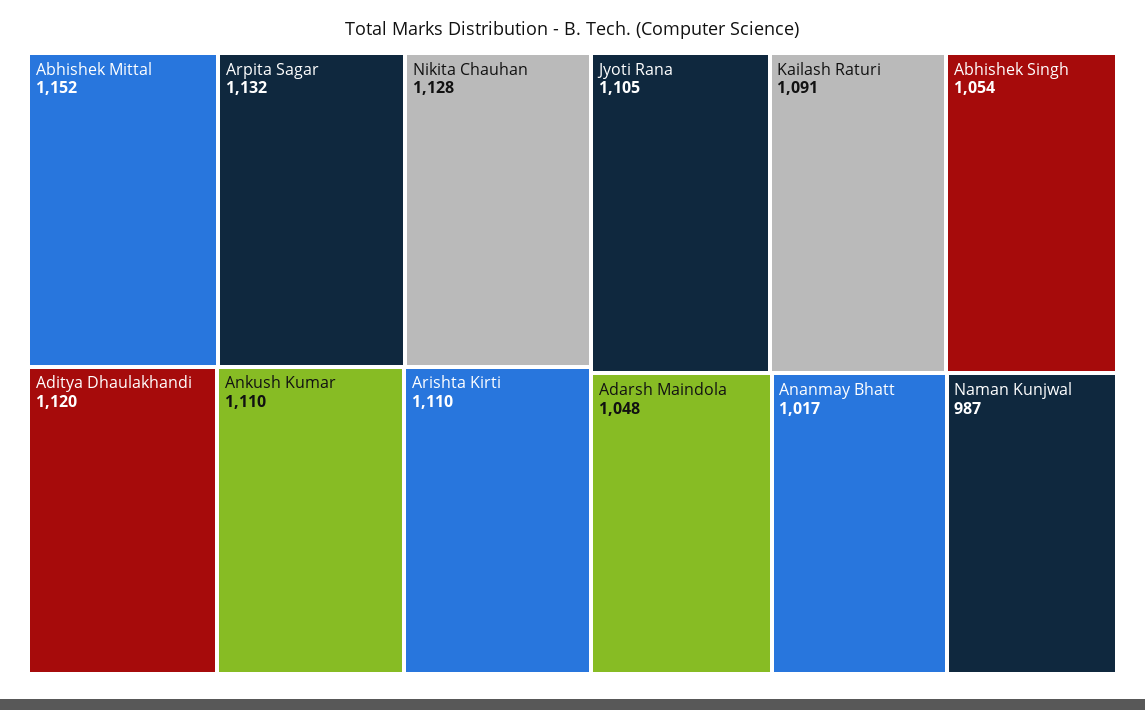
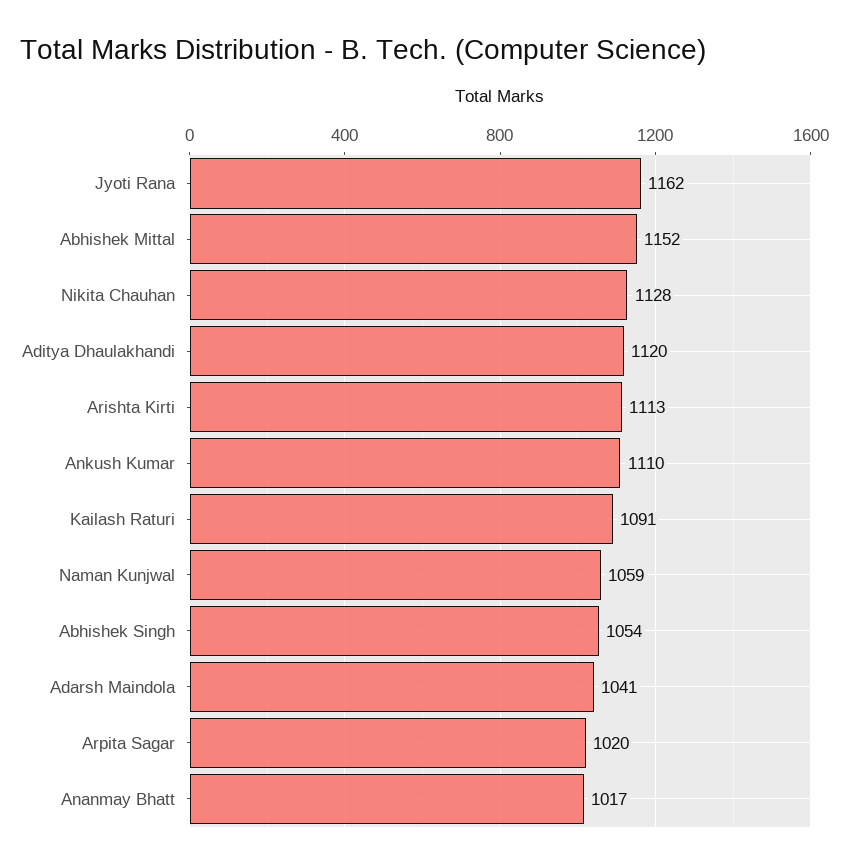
Arpita Sagar: 1132 -> 1020
Arishta Kirti: 1110 -> 1113
Jyoti Rana: 1105 -> 1162
Adarsh Maindola: 1048 -> 1041
Naman Kunjwal: 987 -> 1059

